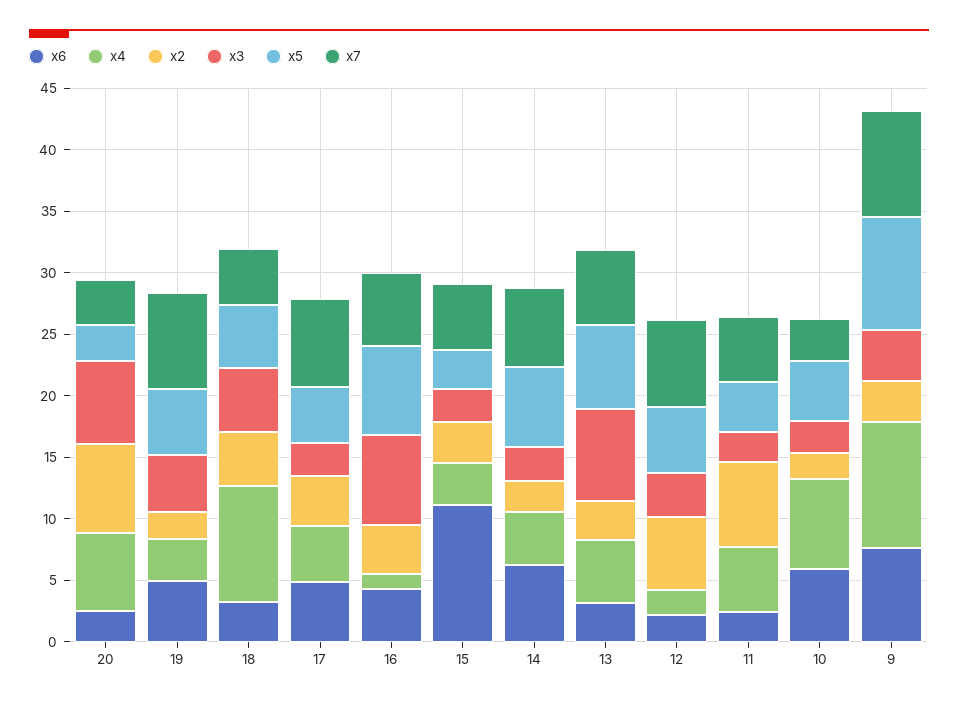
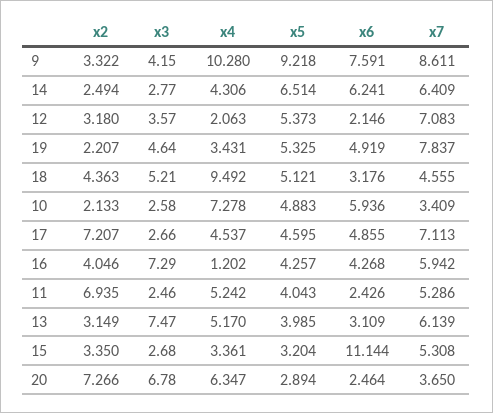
x2, 17: 4 -> 7.207
x5, 16: 7 -> 4.257
x5, 13: 7 -> 3.985
x2, 12: 6 -> 3.18

